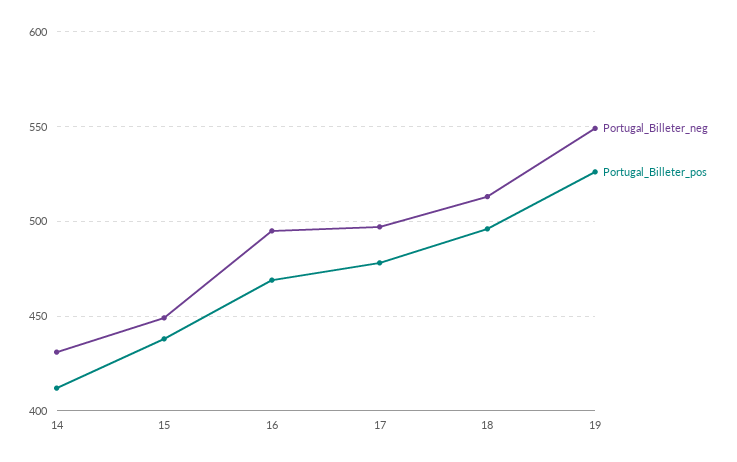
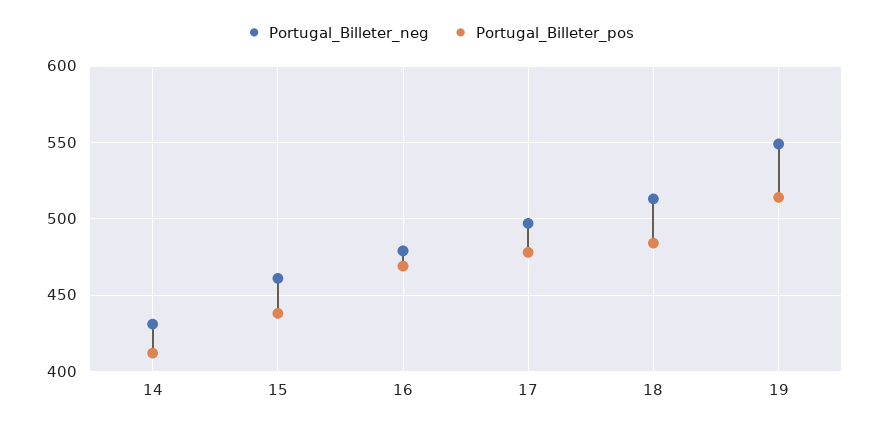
Portugal_Billeter_neg, 15: 450 -> 460
Portugal_Billeter_neg, 16: 495 -> 480
Portugal_Billeter_pos, 18: 495 -> 485
Portugal_Billeter_pos, 19: 525 -> 515

